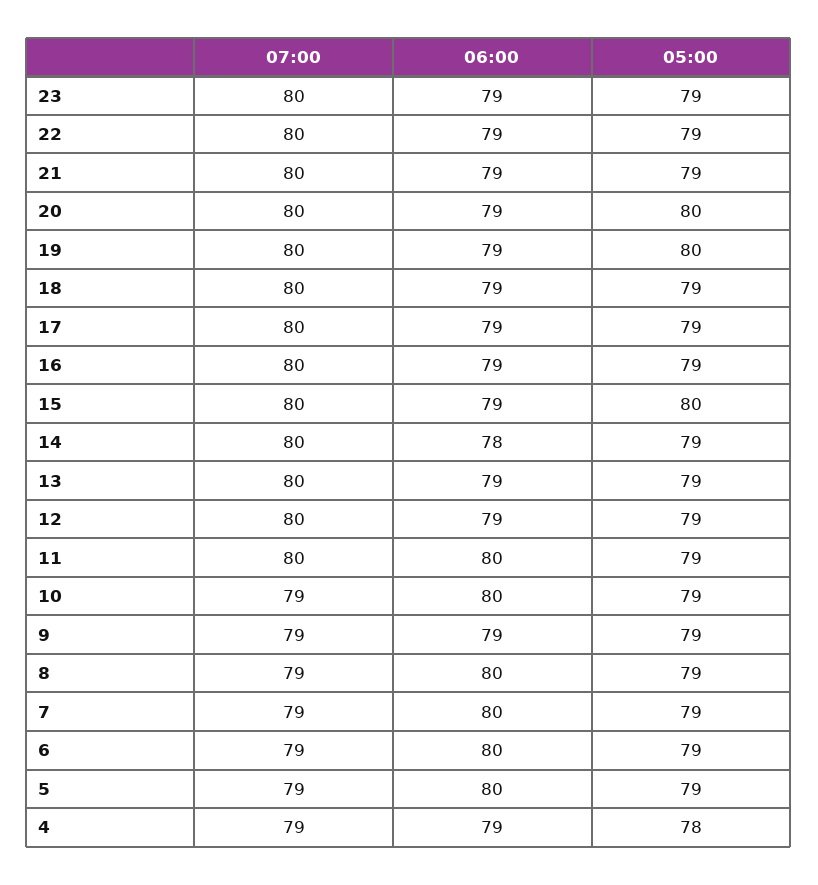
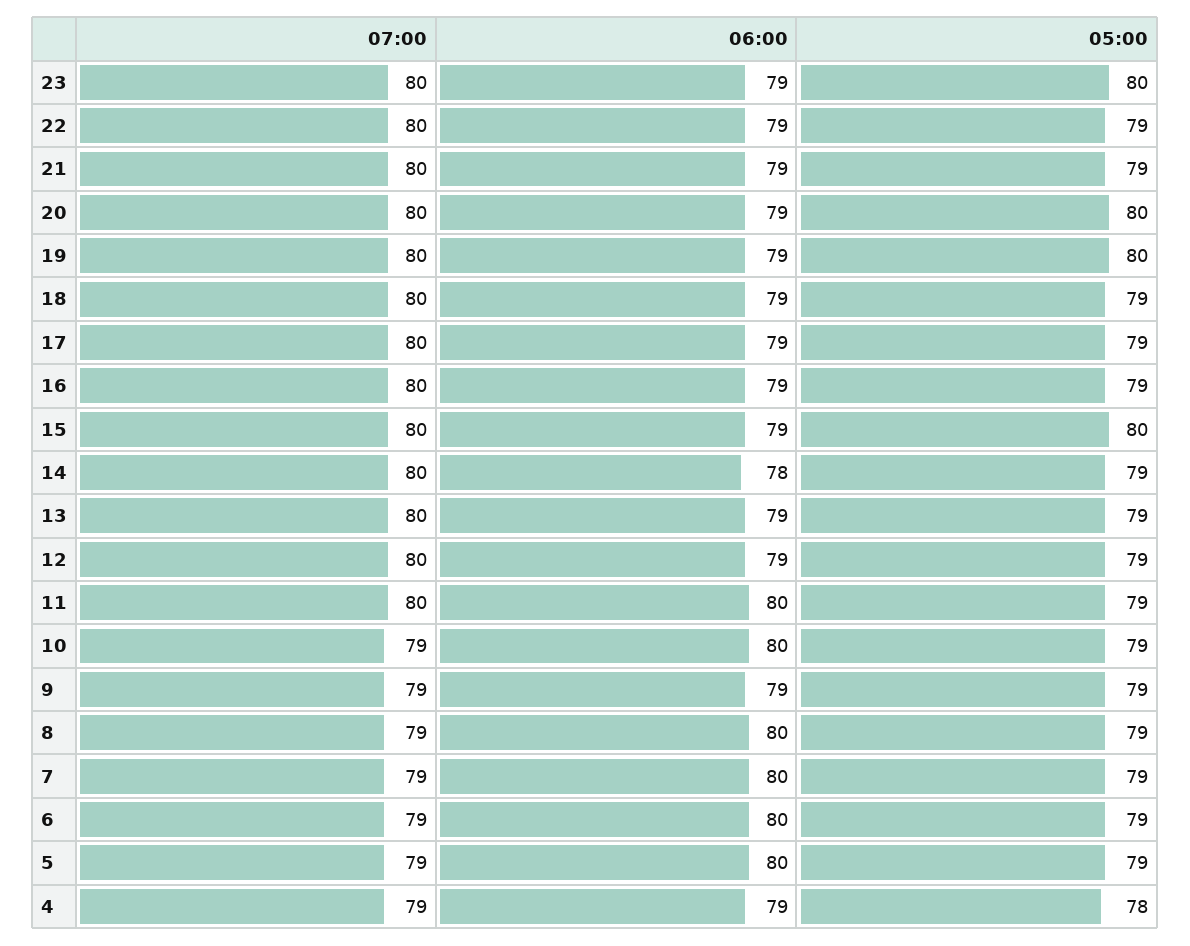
05:00, 23: 79 -> 80

